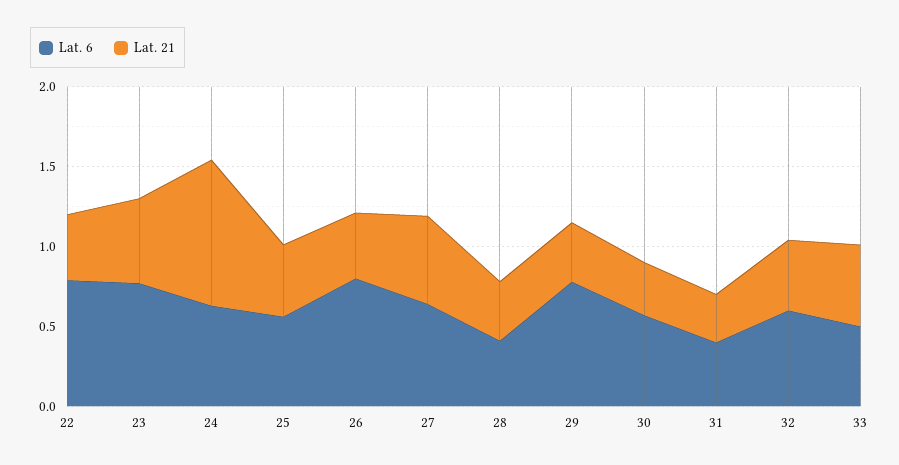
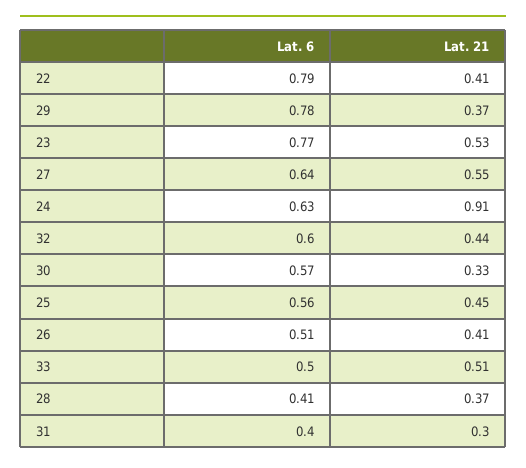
Lat. 6, 26: 0.8 -> 0.51

